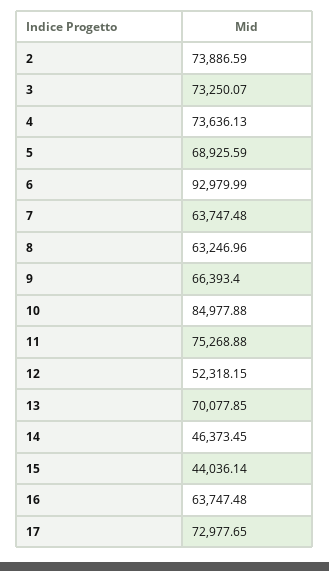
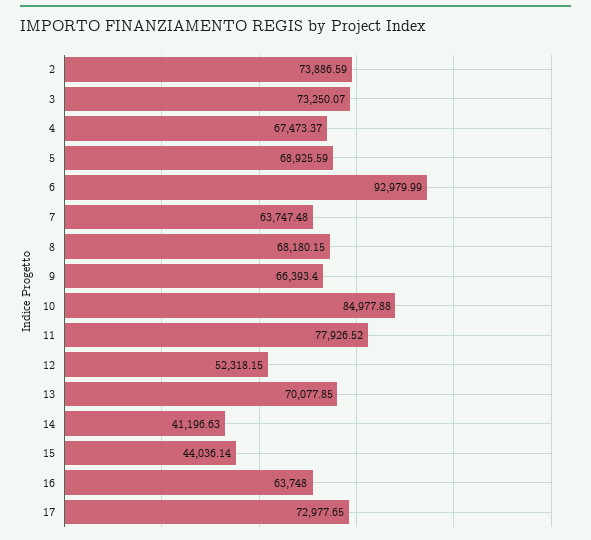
4: 73636.13 -> 67473.37
8: 63246.96 -> 68180.15
11: 75268.88 -> 77926.52
14: 46373.45 -> 41196.63
16: 63747.48 -> 63748

